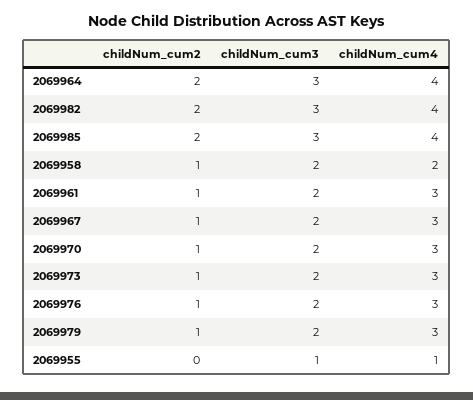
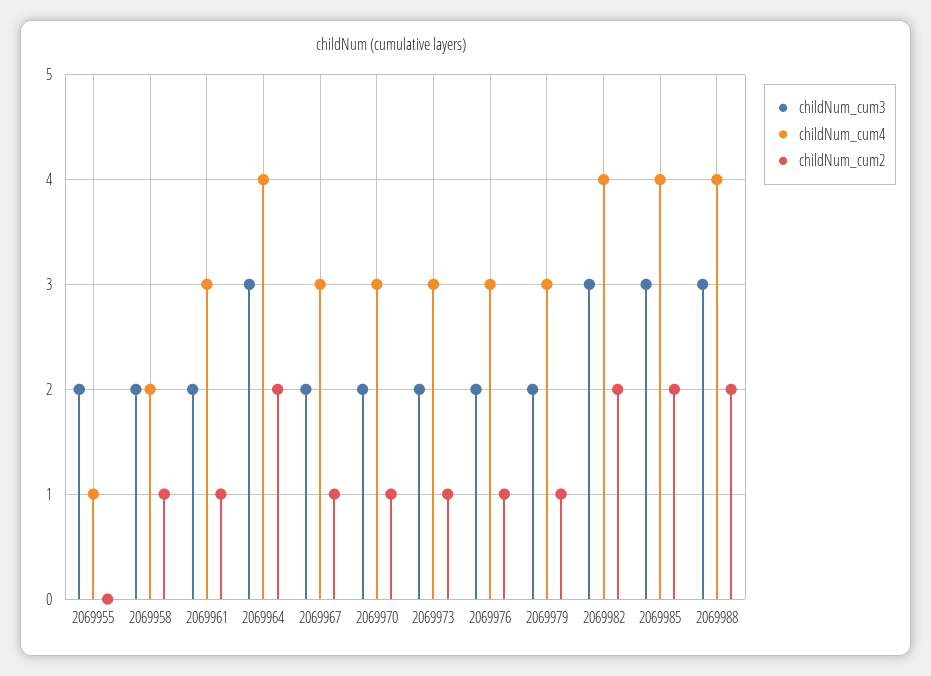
childNum_cum3, 2069955: 1 -> 2
childNum_cum3, 2069988: none -> 3
childNum_cum4, 2069988: none -> 4
childNum_cum2, 2069988: none -> 2

